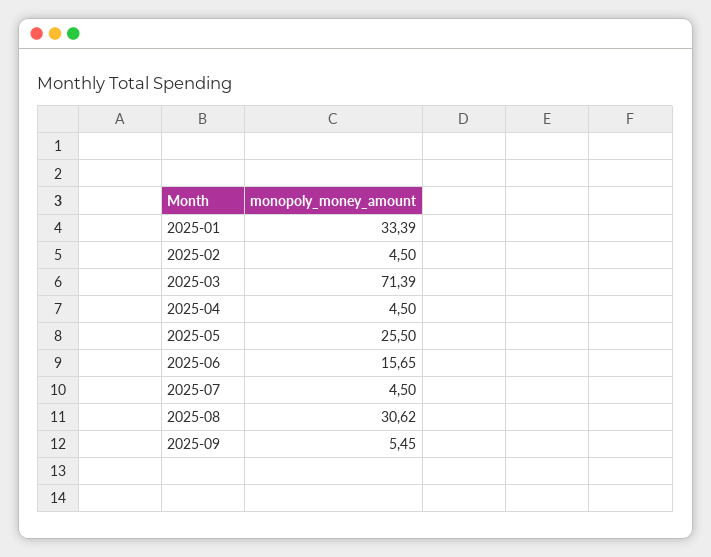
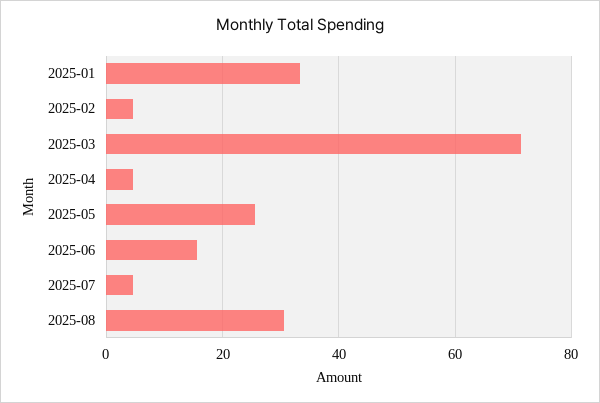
2025-09: 5.45 -> none

